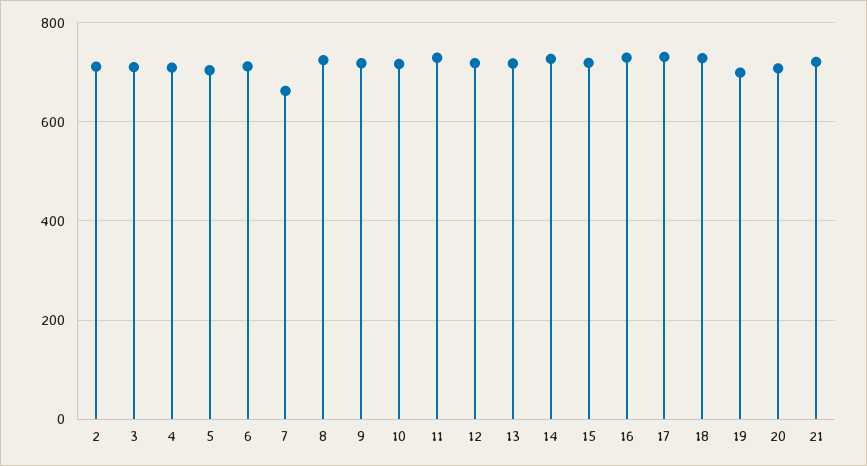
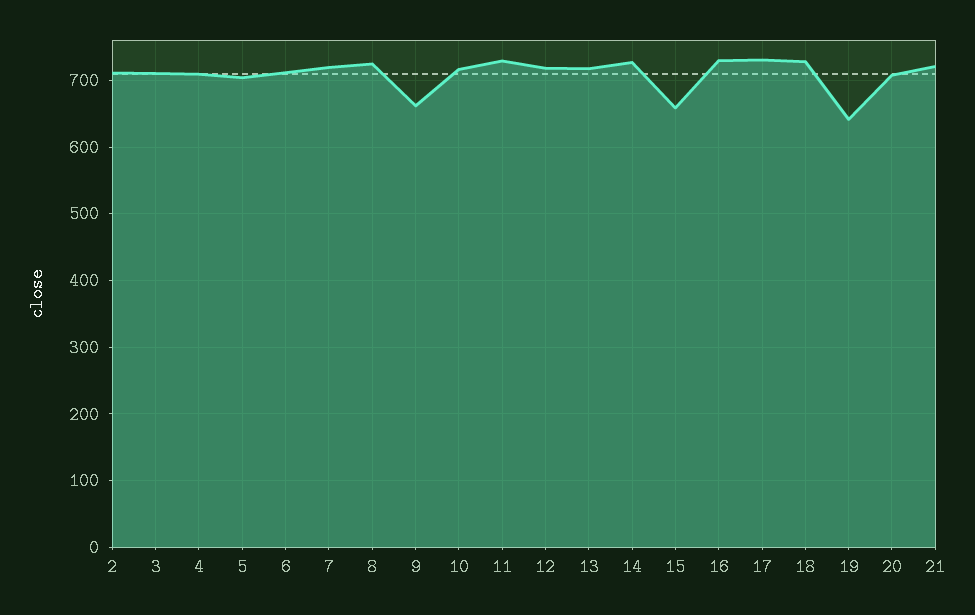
7: 660 -> 720
9: 720 -> 660
15: 720 -> 660
19: 700 -> 640

